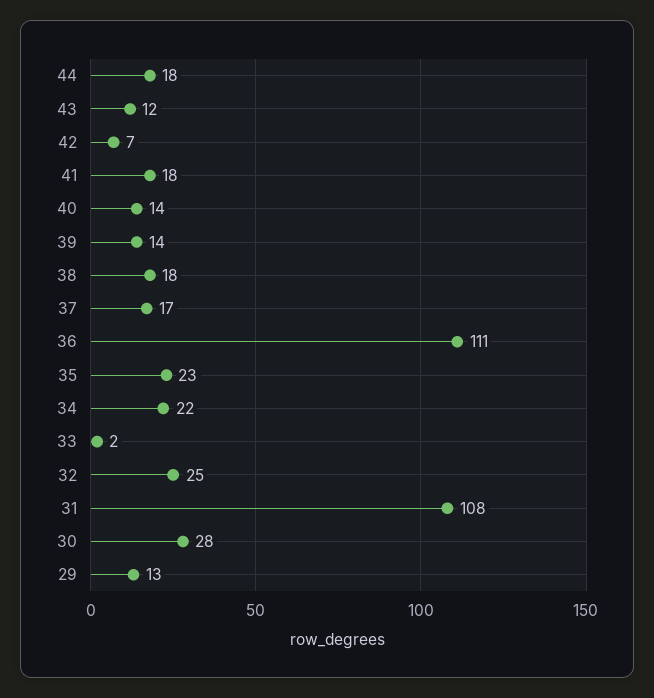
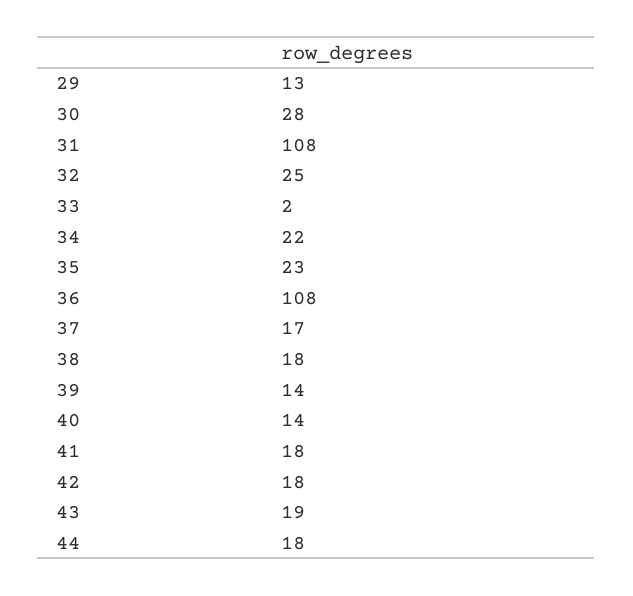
43: 12 -> 19
42: 7 -> 18
36: 111 -> 108

